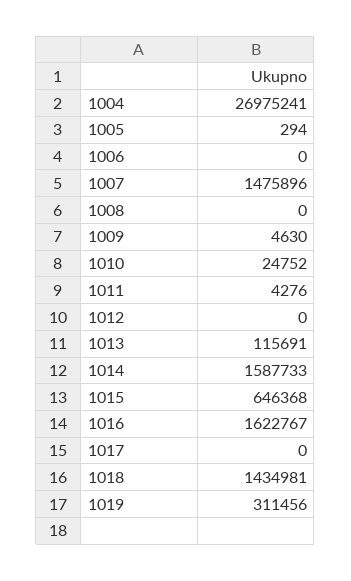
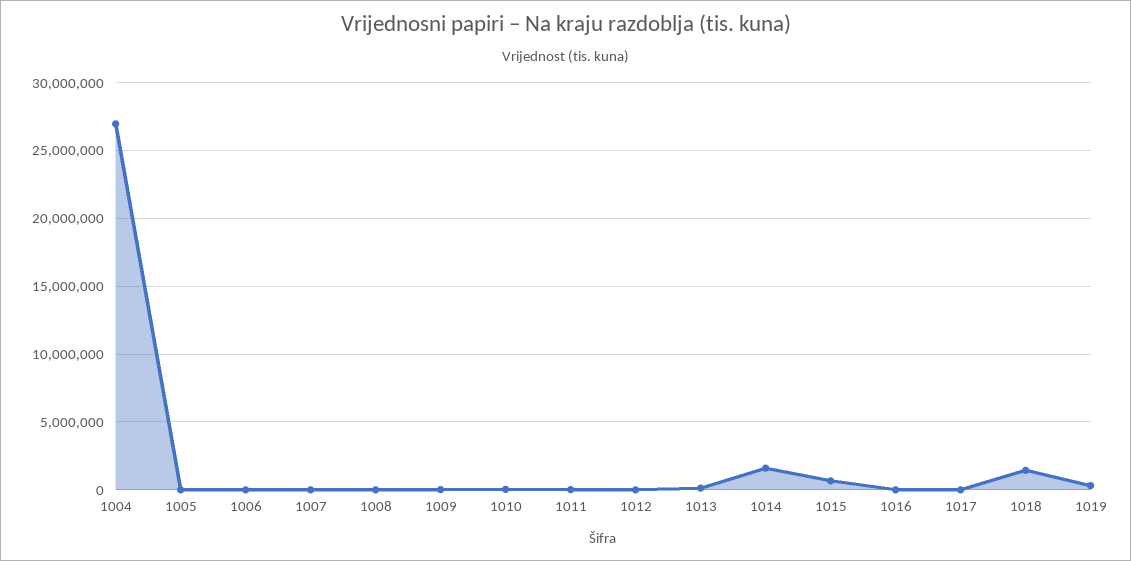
1007: 1475896 -> 0
1016: 1622767 -> 0

